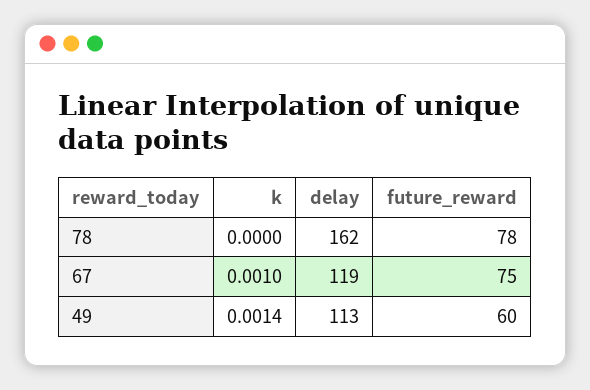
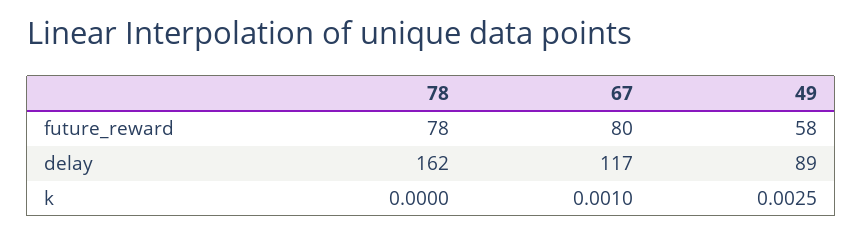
delay, 67: 119 -> 117
future_reward, 67: 75 -> 80
k, 49: 0.0014 -> 0.0025
delay, 49: 113 -> 89
future_reward, 49: 60 -> 58

